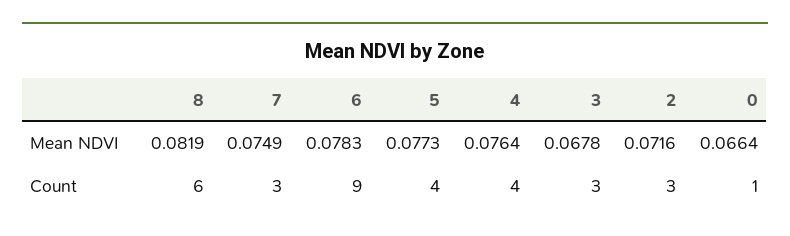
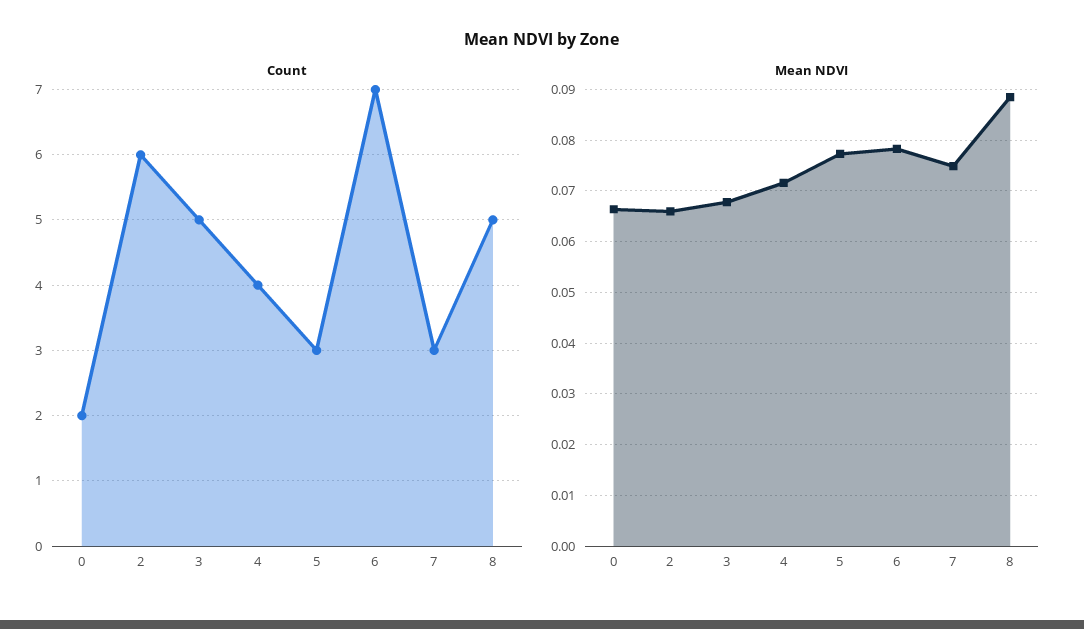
Mean NDVI, 8: 0.0819 -> 0.088
Mean NDVI, 4: 0.0764 -> 0.072
Mean NDVI, 2: 0.0716 -> 0.066
Count, 8: 6 -> 5
Count, 6: 9 -> 7
Count, 5: 4 -> 3
Count, 3: 3 -> 5
Count, 2: 3 -> 6
Count, 0: 1 -> 2

